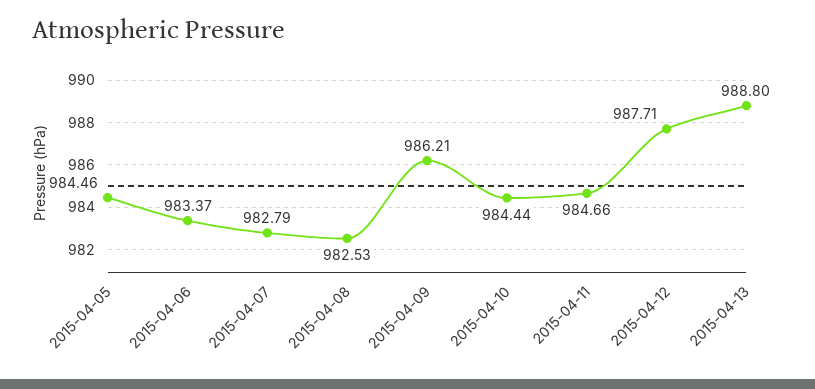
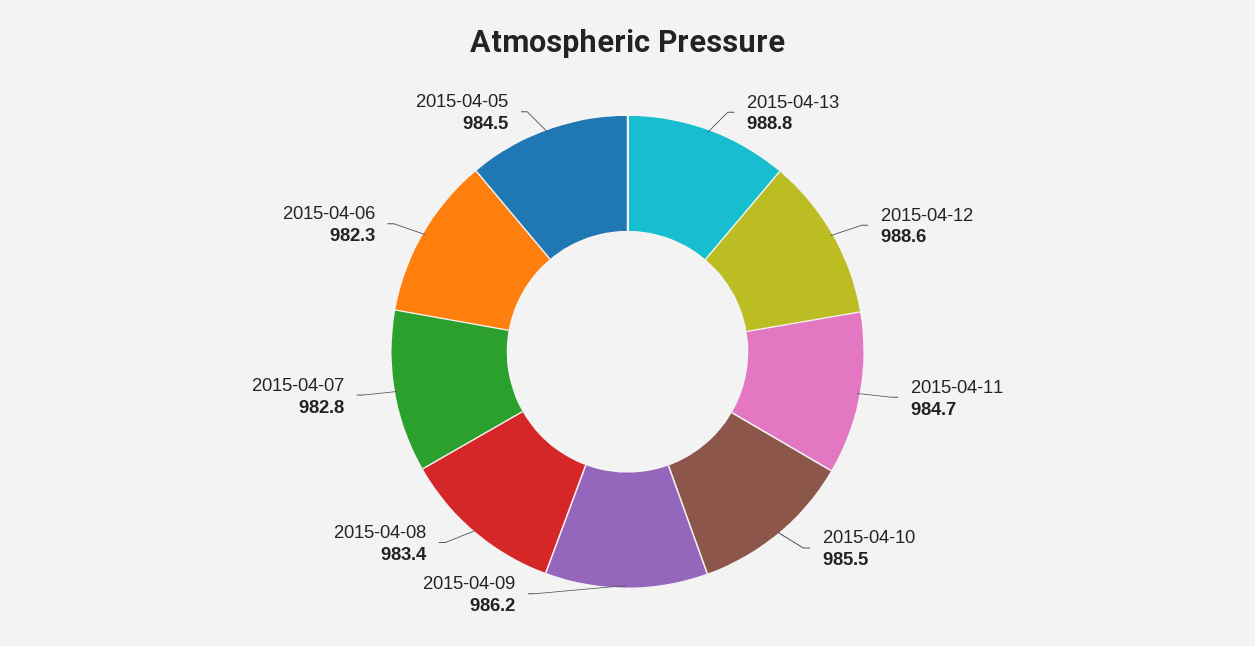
2015-04-06: 983.37 -> 982.3
2015-04-08: 982.53 -> 983.4
2015-04-10: 984.44 -> 985.5
2015-04-12: 987.71 -> 988.6

